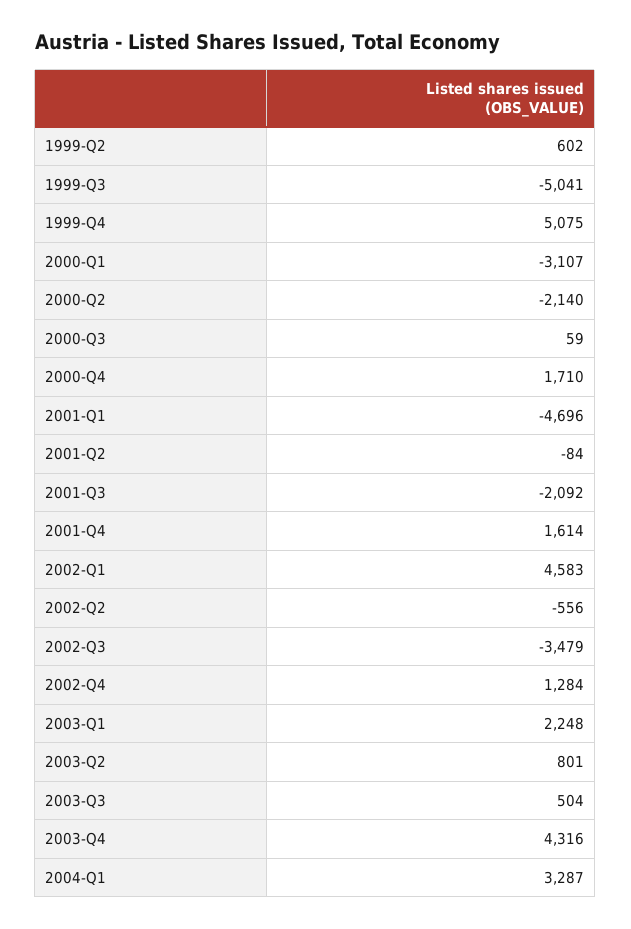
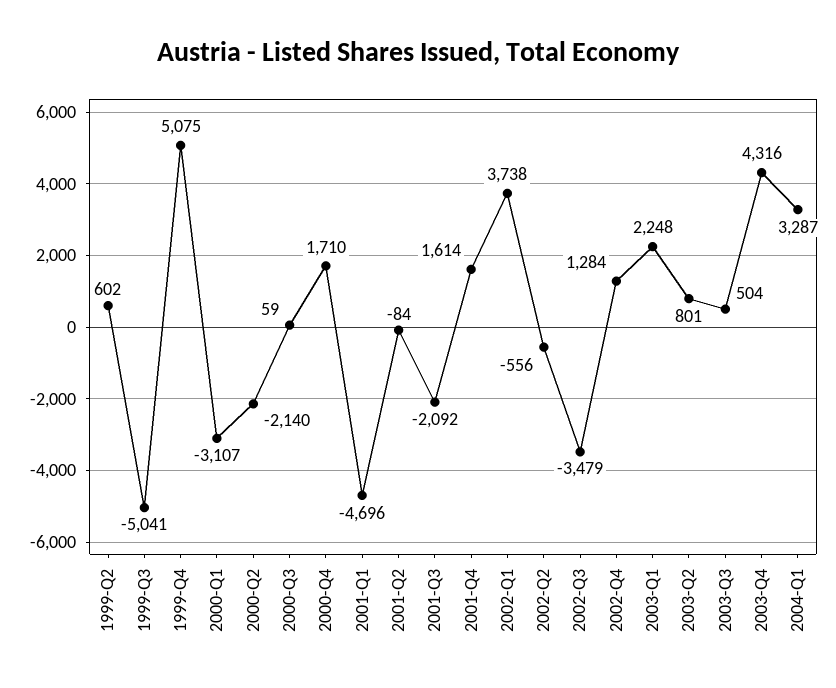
2002-Q1: 4583 -> 3738

